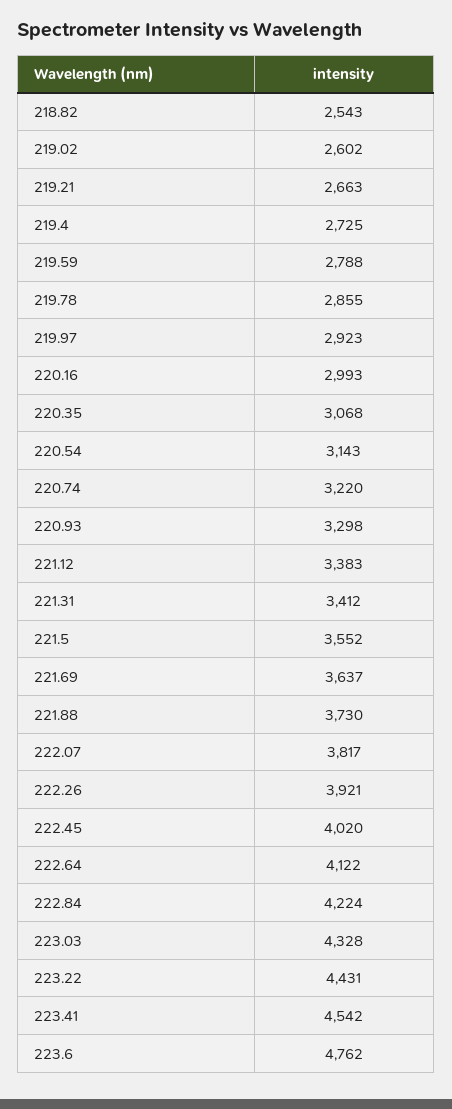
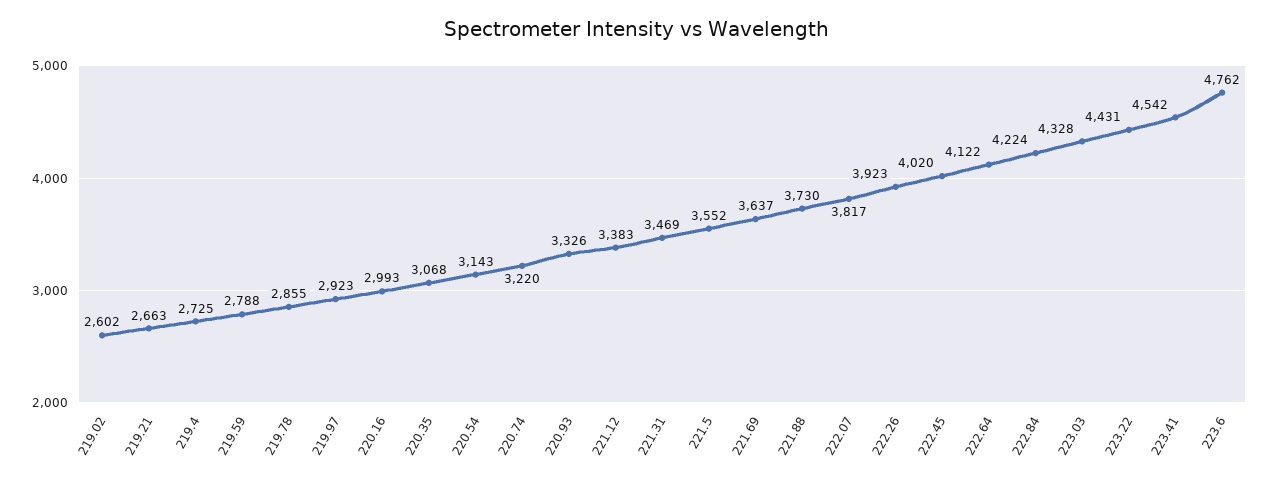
218.82: 2543 -> none
220.93: 3298 -> 3326
221.31: 3412 -> 3469
222.26: 3921 -> 3923

